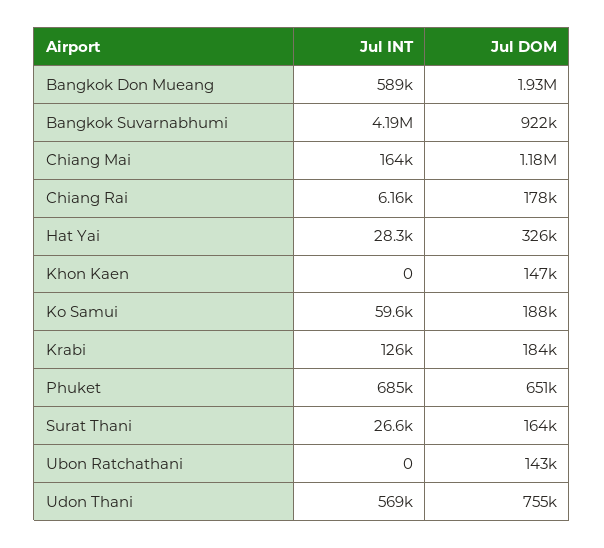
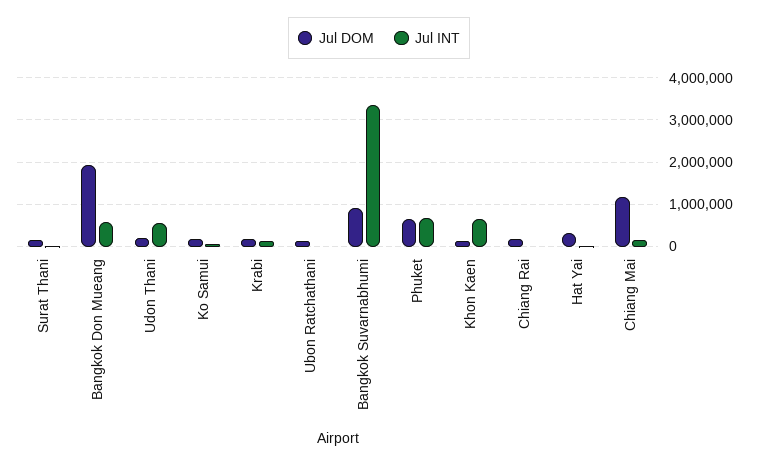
Jul INT, Bangkok Suvarnabhumi: 4190000 -> 3400000
Jul INT, Khon Kaen: 0 -> 600000
Jul DOM, Udon Thani: 755000 -> 200000

